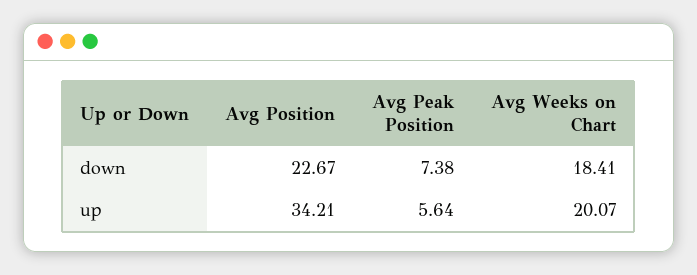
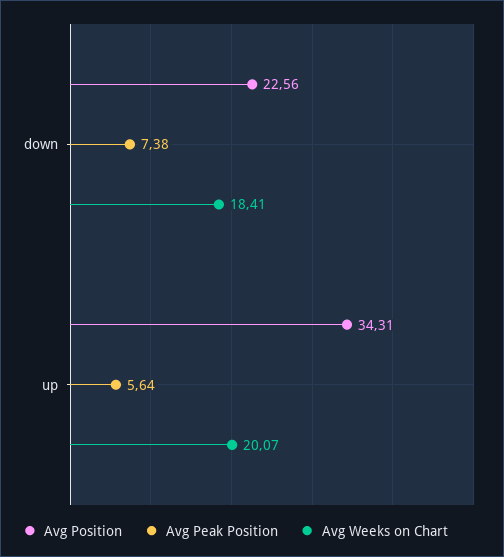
Avg Position, down: 22.67 -> 22.56
Avg Position, up: 34.21 -> 34.31

